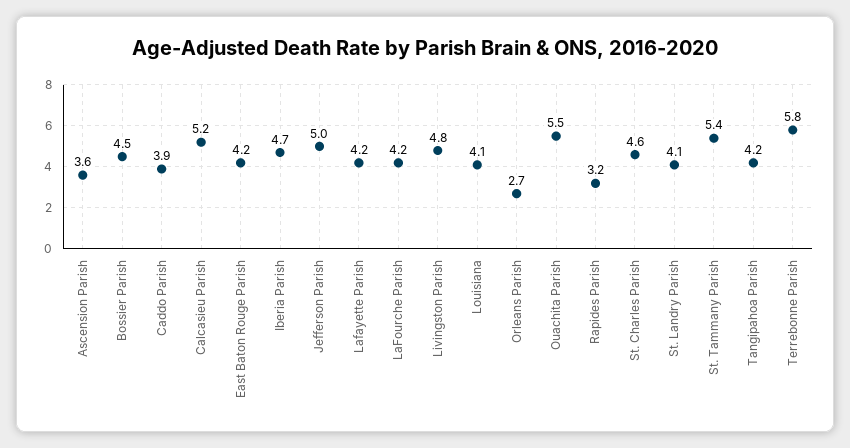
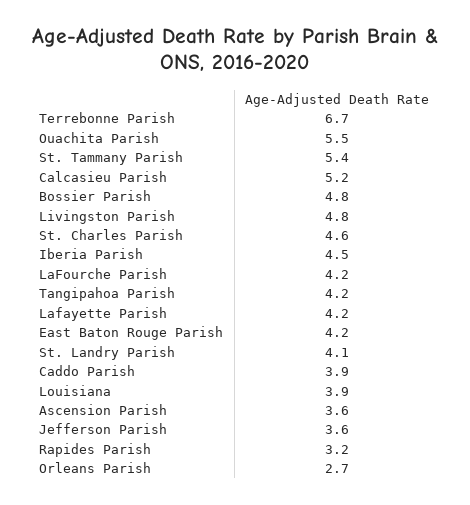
Bossier Parish: 4.5 -> 4.8
Iberia Parish: 4.7 -> 4.5
Jefferson Parish: 5 -> 3.6
Louisiana: 4.1 -> 3.9
Terrebonne Parish: 5.8 -> 6.7

